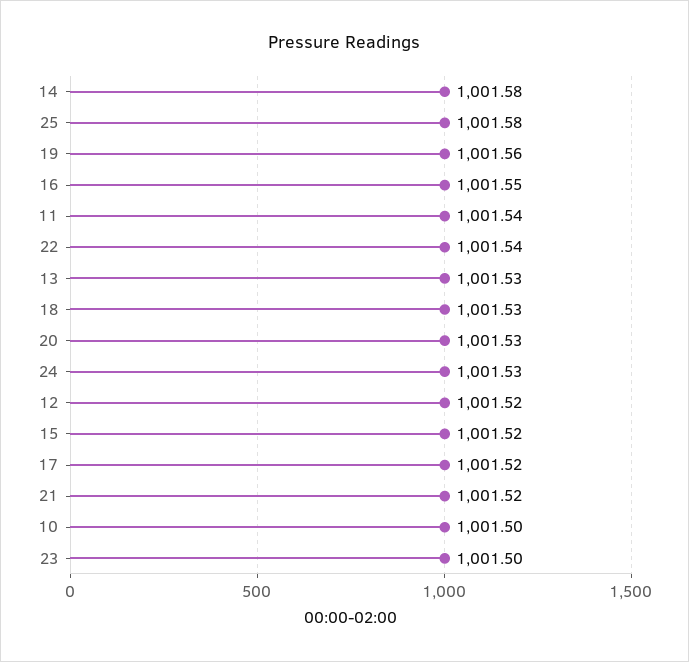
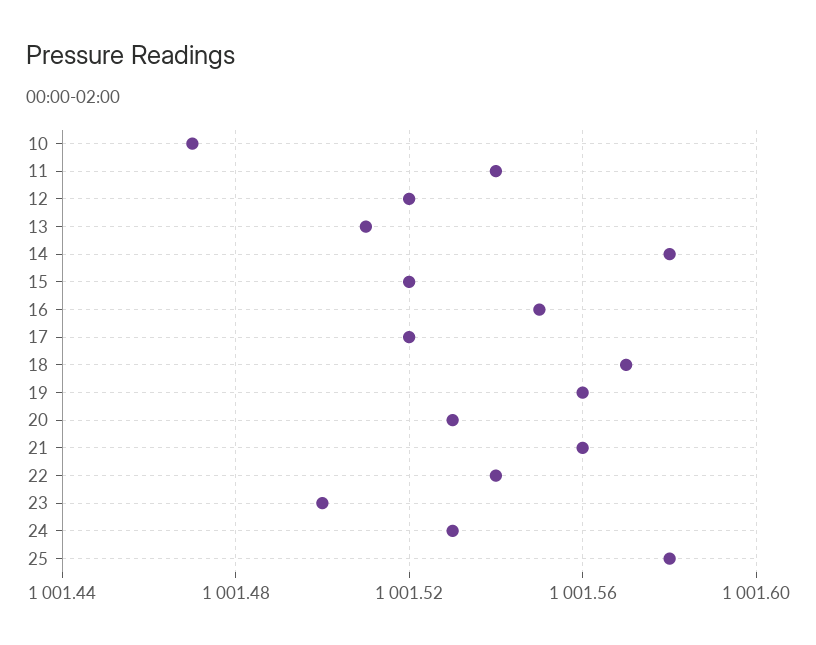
13: 1001.53 -> 1001.51
18: 1001.53 -> 1001.57
21: 1001.52 -> 1001.56
10: 1001.5 -> 1001.47

